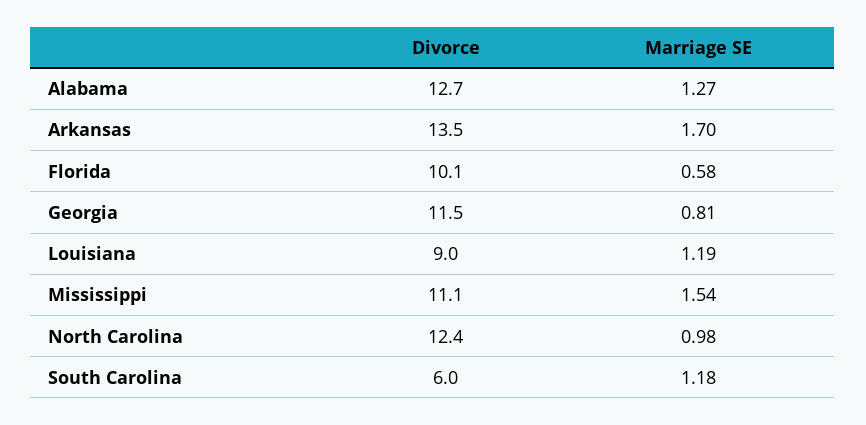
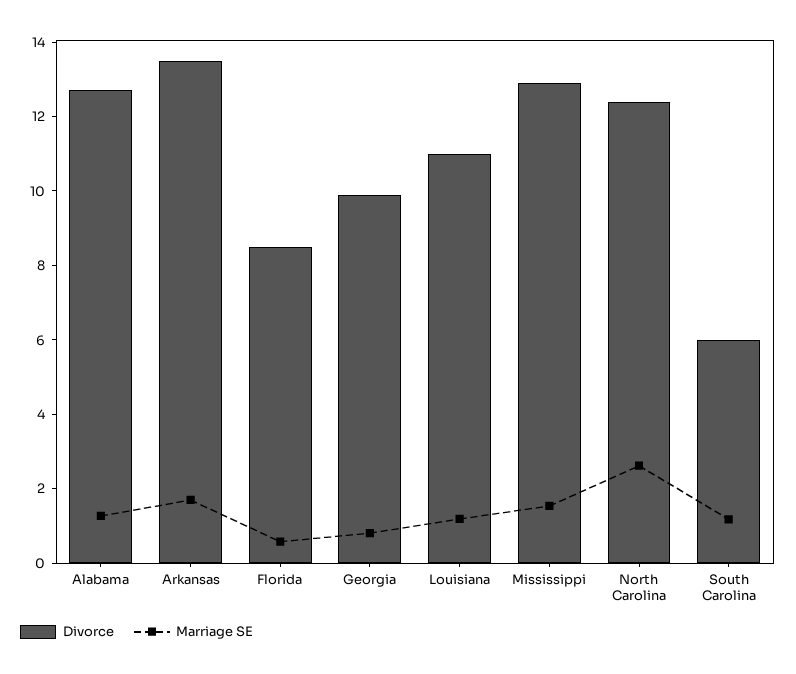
Divorce, Florida: 10.1 -> 8.5
Divorce, Georgia: 11.5 -> 10
Divorce, Louisiana: 9 -> 11
Divorce, Mississippi: 11.1 -> 13
Marriage SE, North Carolina: 0.98 -> 2.5

